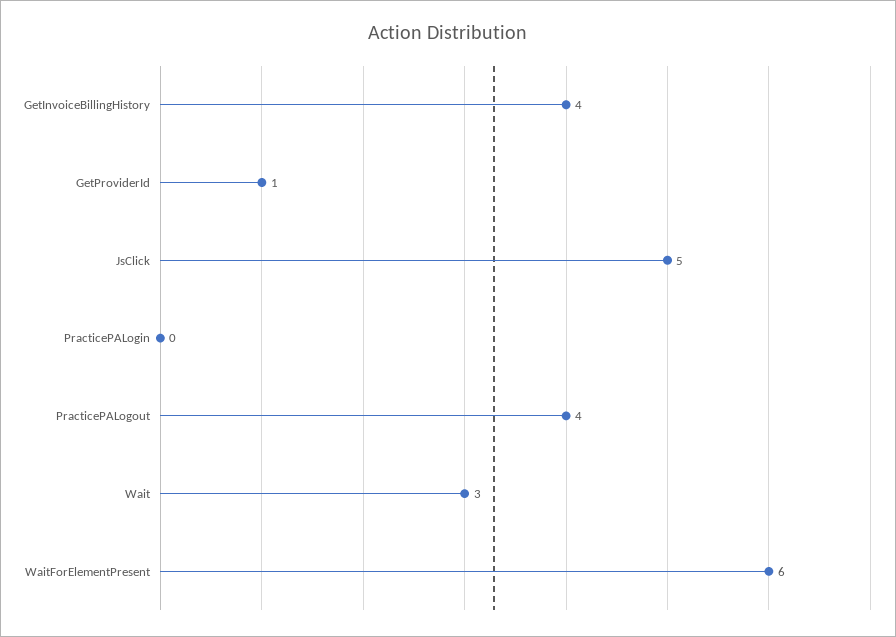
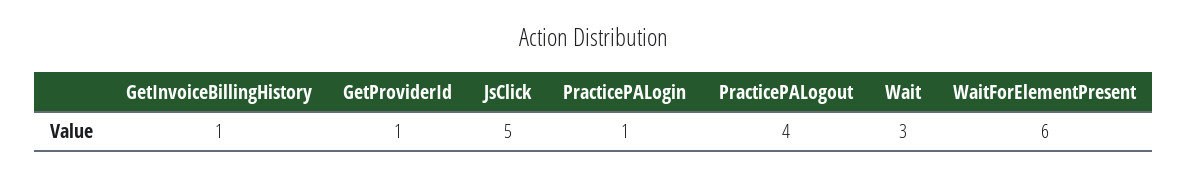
GetInvoiceBillingHistory: 4 -> 1
PracticePALogin: 0 -> 1

